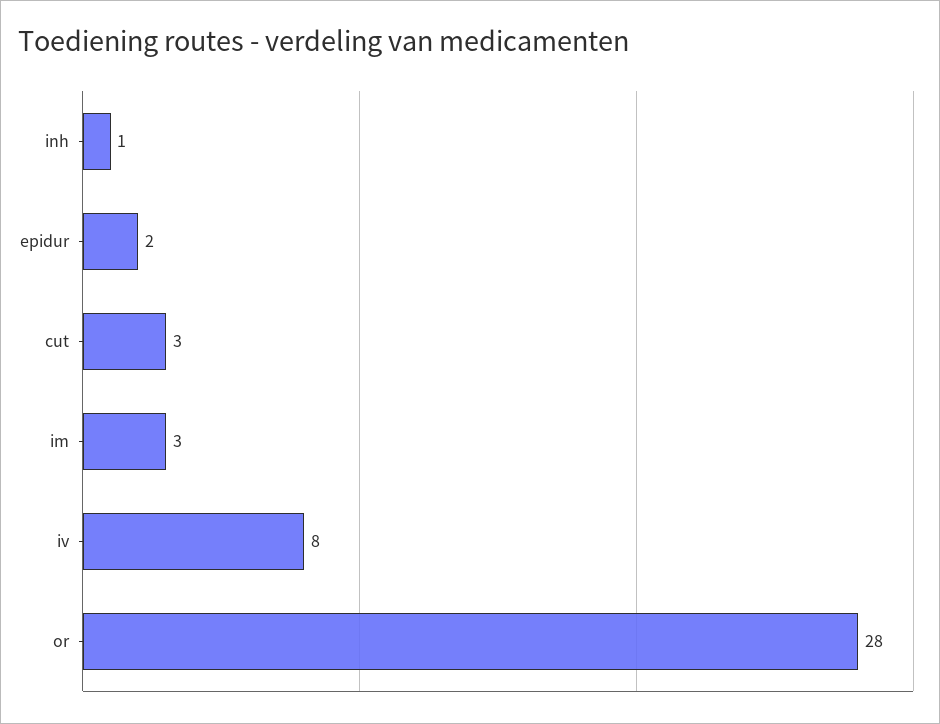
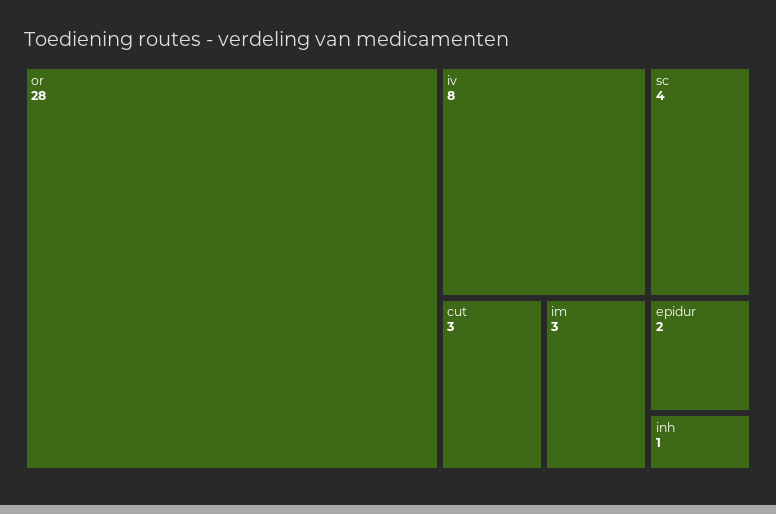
sc: none -> 4

